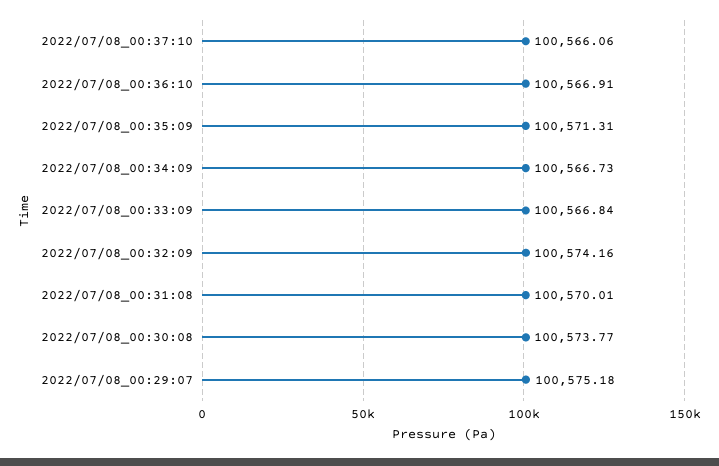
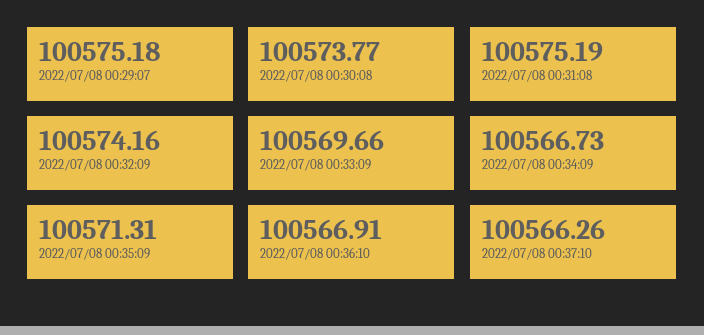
2022/07/08_00:37:10: 100566.06 -> 100566.26
2022/07/08_00:33:09: 100566.84 -> 100569.66
2022/07/08_00:31:08: 100570.01 -> 100575.19

